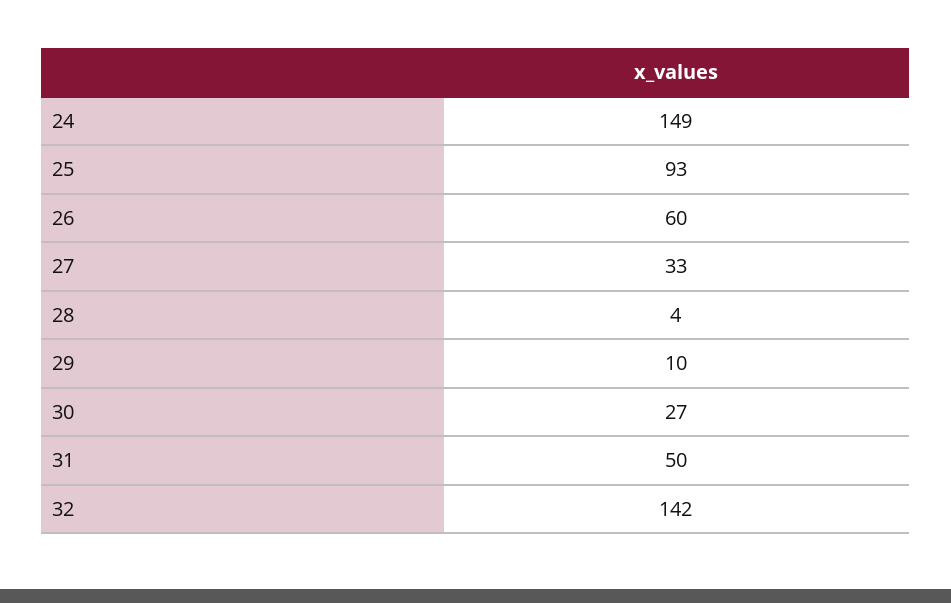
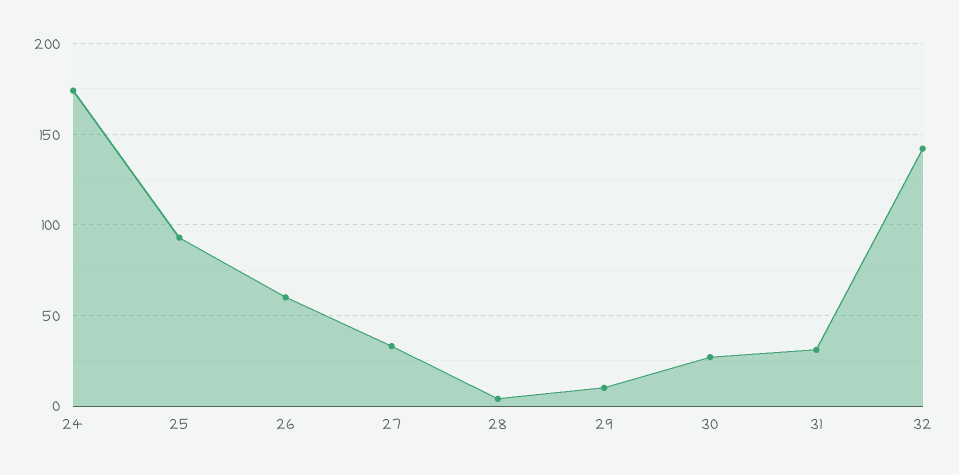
24: 149 -> 175
31: 50 -> 30

